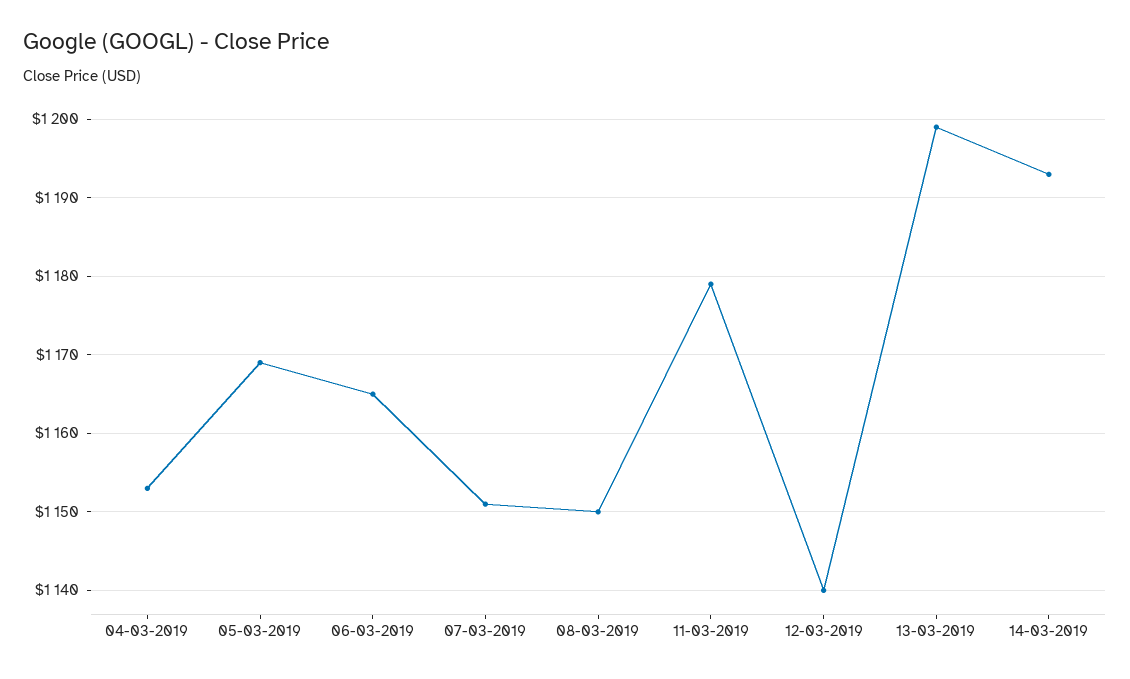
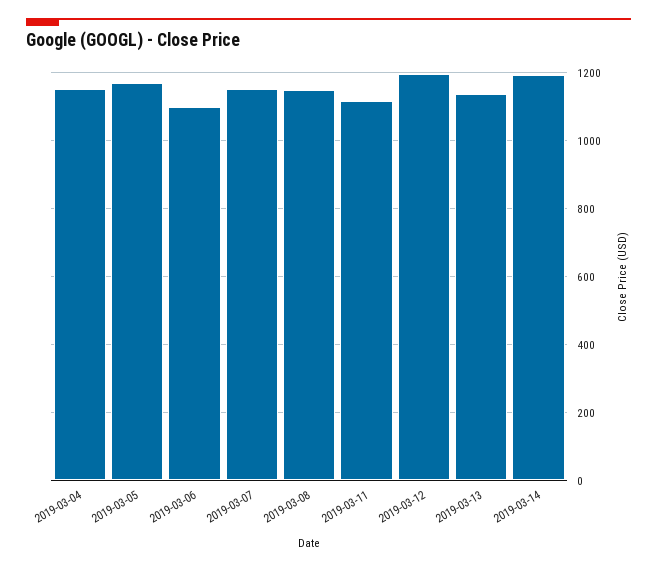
06-03-2019: 1165 -> 1100
11-03-2019: 1179 -> 1120
12-03-2019: 1140 -> 1200
13-03-2019: 1199 -> 1140

